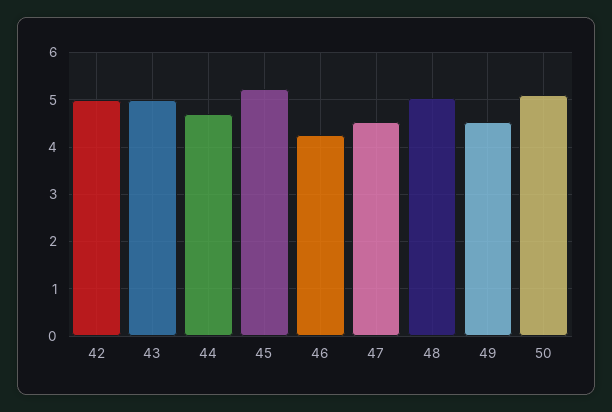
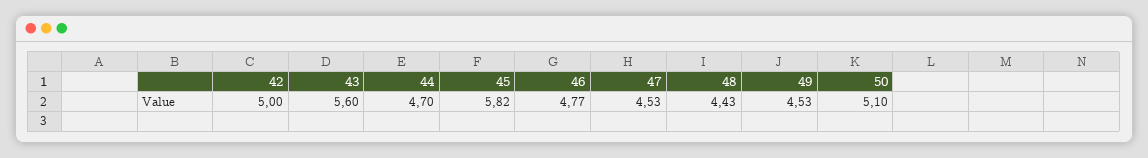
43: 5 -> 5.6
45: 5.2 -> 5.82
46: 4.2 -> 4.77
48: 5 -> 4.43

